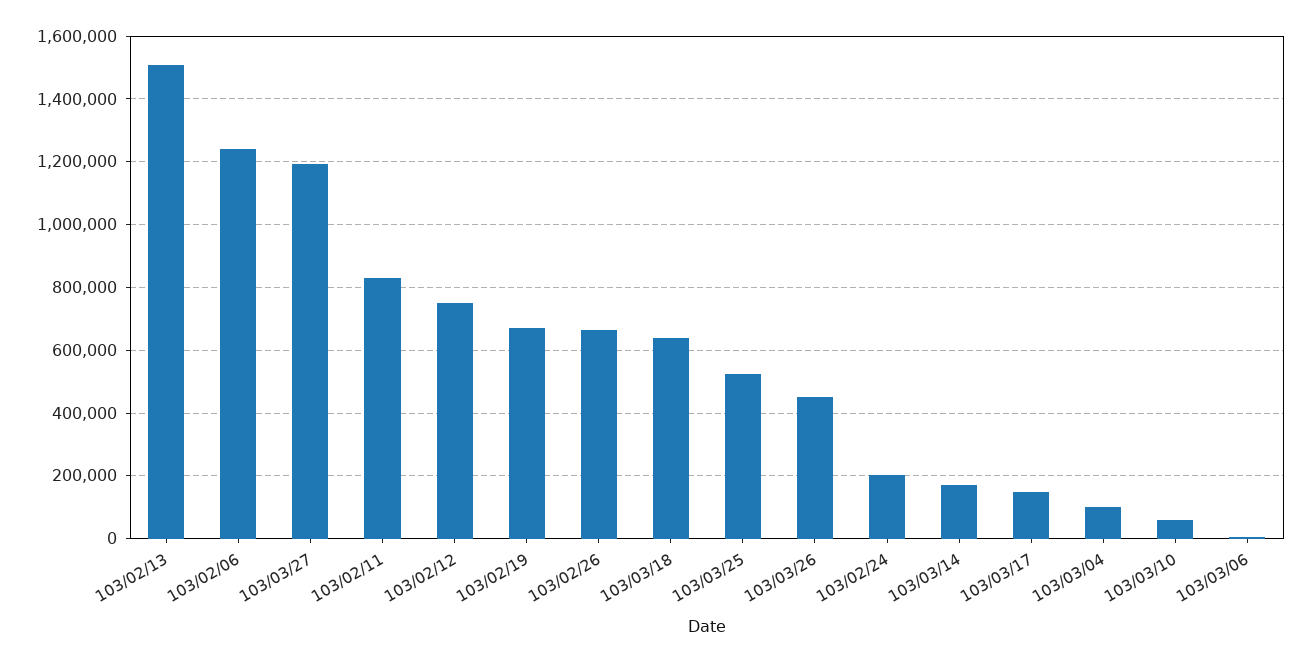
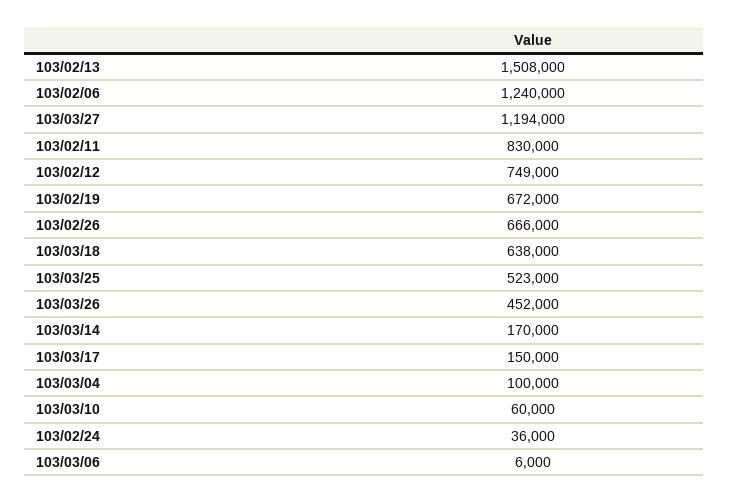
103/02/24: 200000 -> 36000

